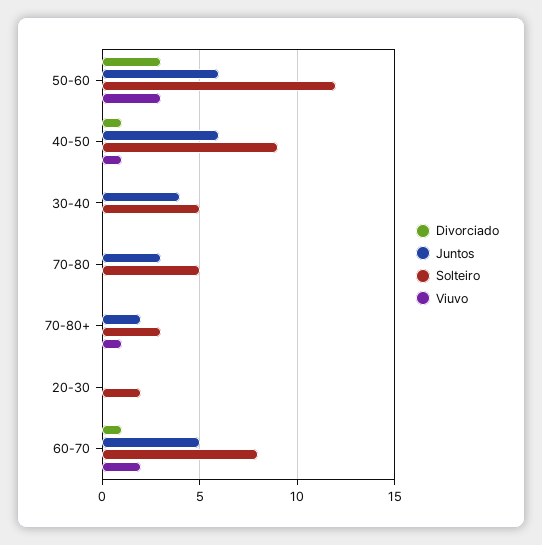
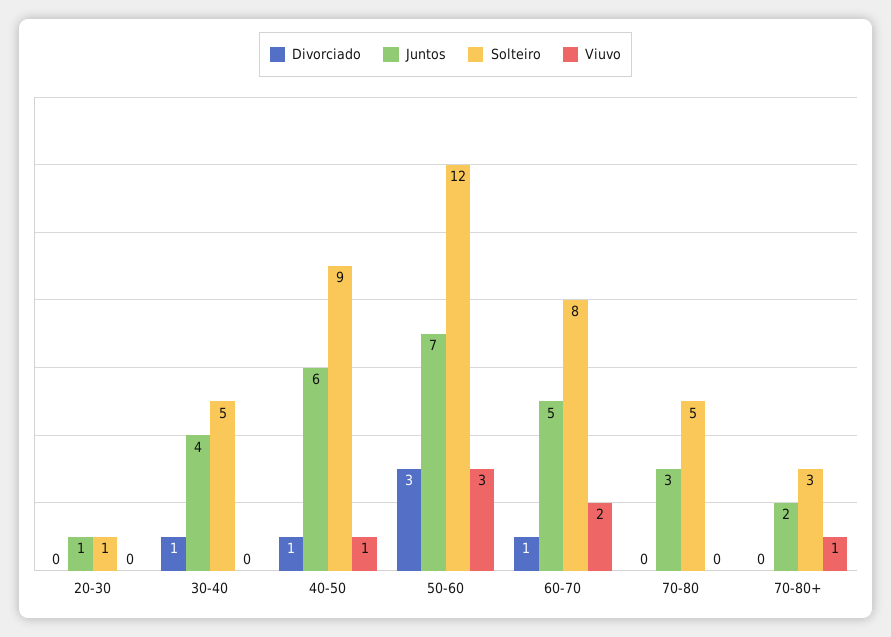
Juntos, 50-60: 6 -> 7
Divorciado, 30-40: 0 -> 1
Juntos, 20-30: 0 -> 1
Solteiro, 20-30: 2 -> 1

